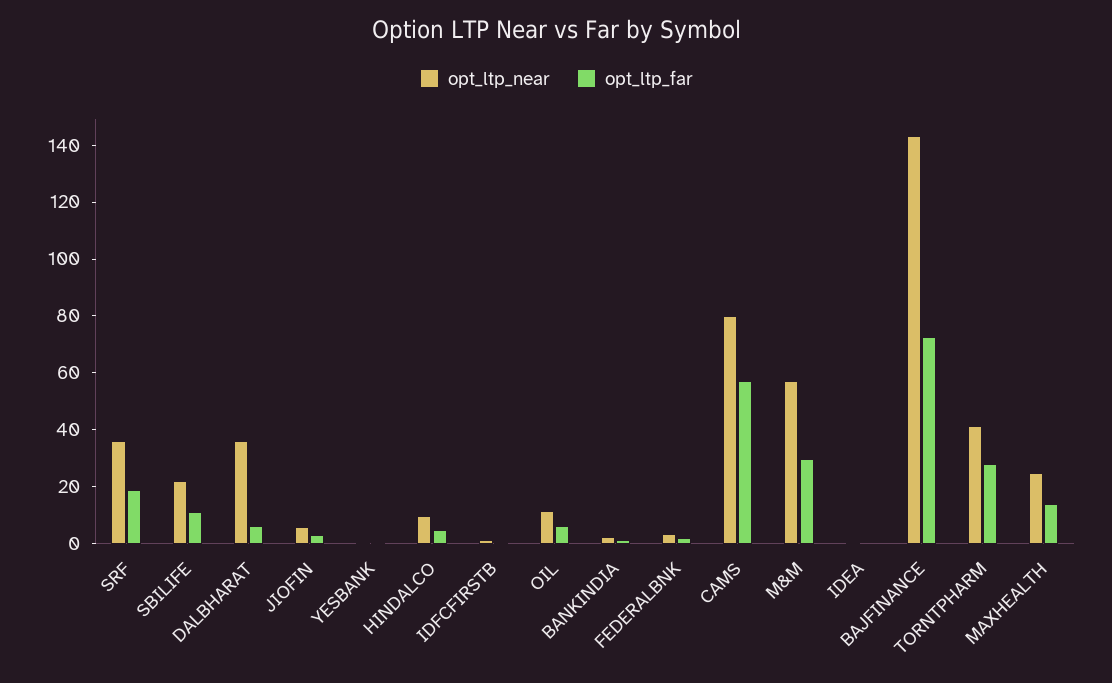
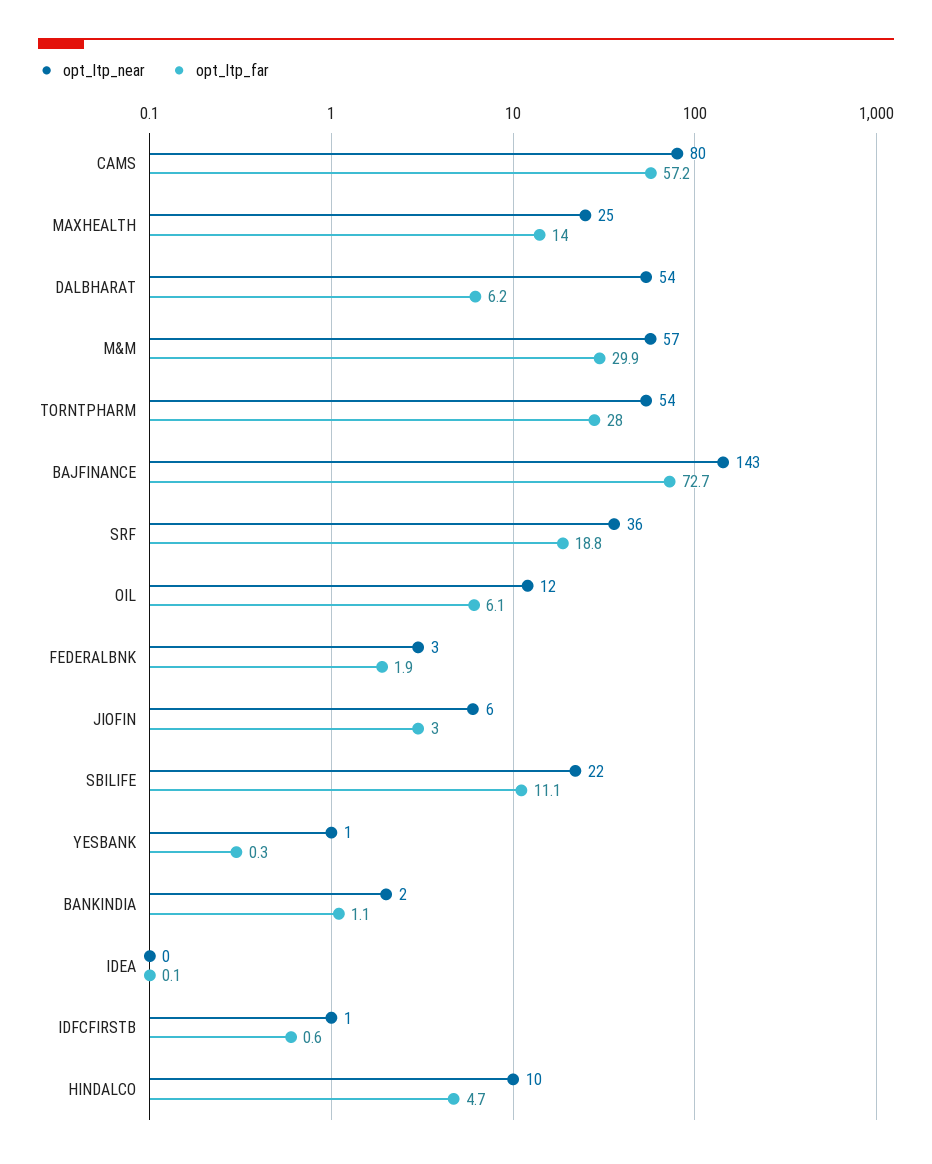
opt_ltp_near, DALBHARAT: 35 -> 54
opt_ltp_near, TORNTPHARM: 40 -> 54

